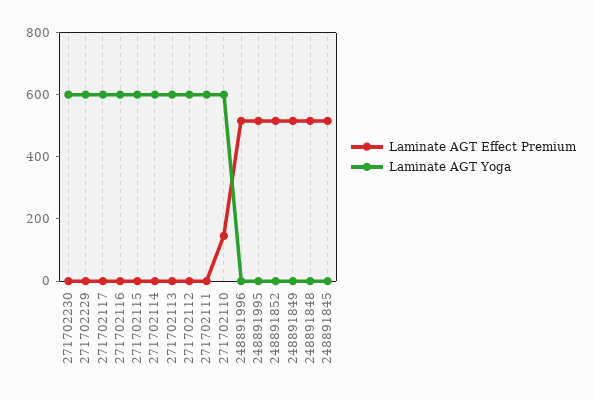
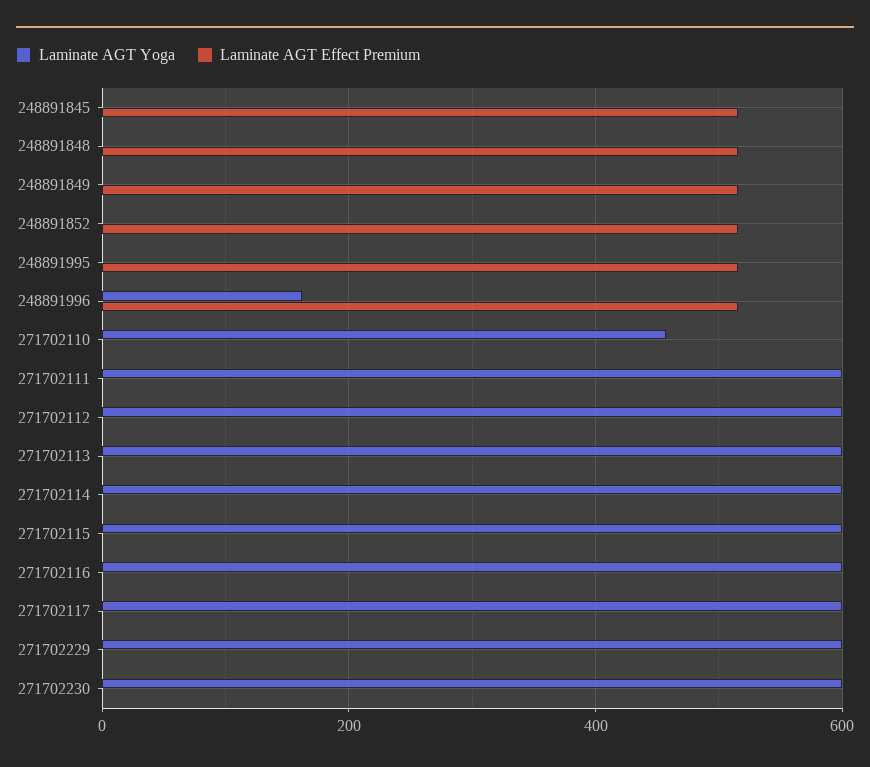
Laminate AGT Effect Premium, 271702110: 150 -> 0
Laminate AGT Yoga, 271702110: 600 -> 460
Laminate AGT Yoga, 248891996: 0 -> 160

